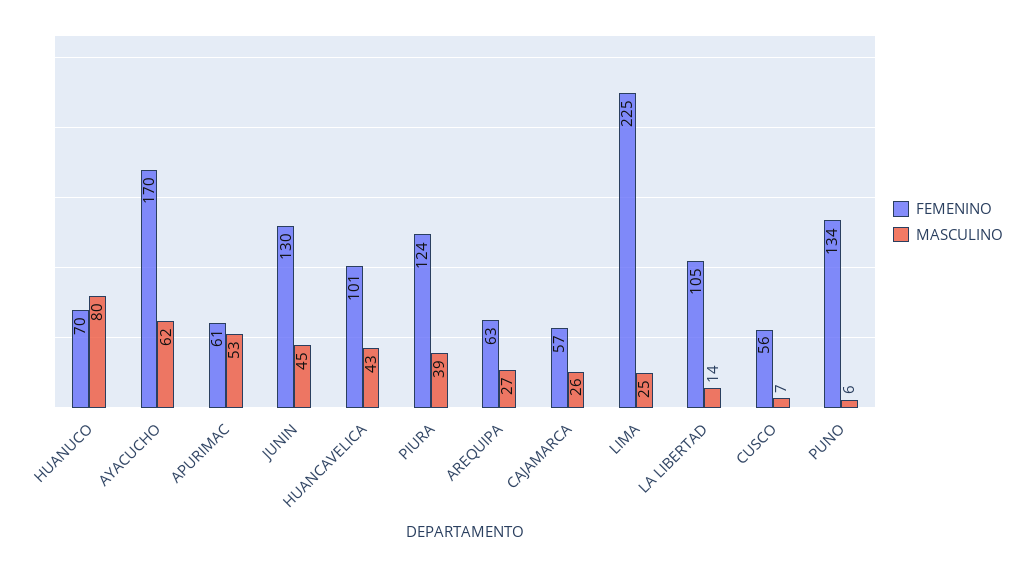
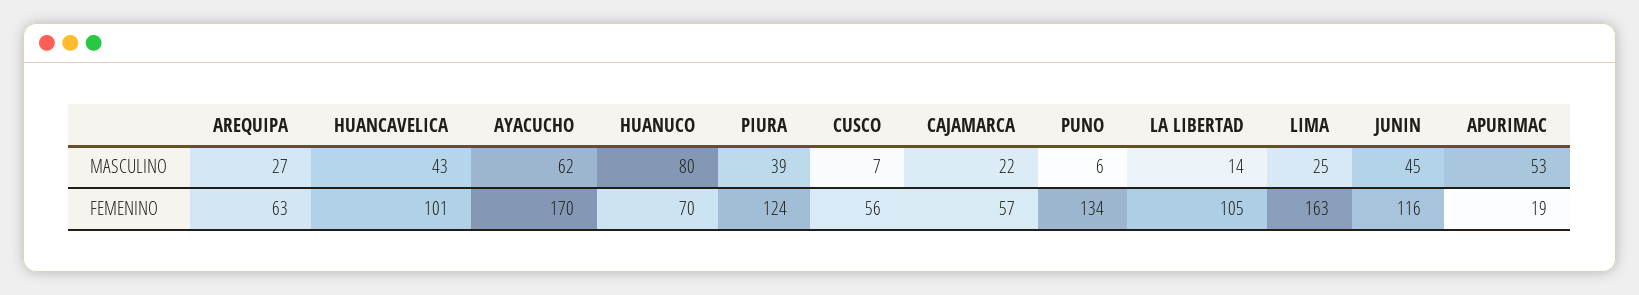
FEMENINO, APURIMAC: 61 -> 19
FEMENINO, JUNIN: 130 -> 116
MASCULINO, CAJAMARCA: 26 -> 22
FEMENINO, LIMA: 225 -> 163

